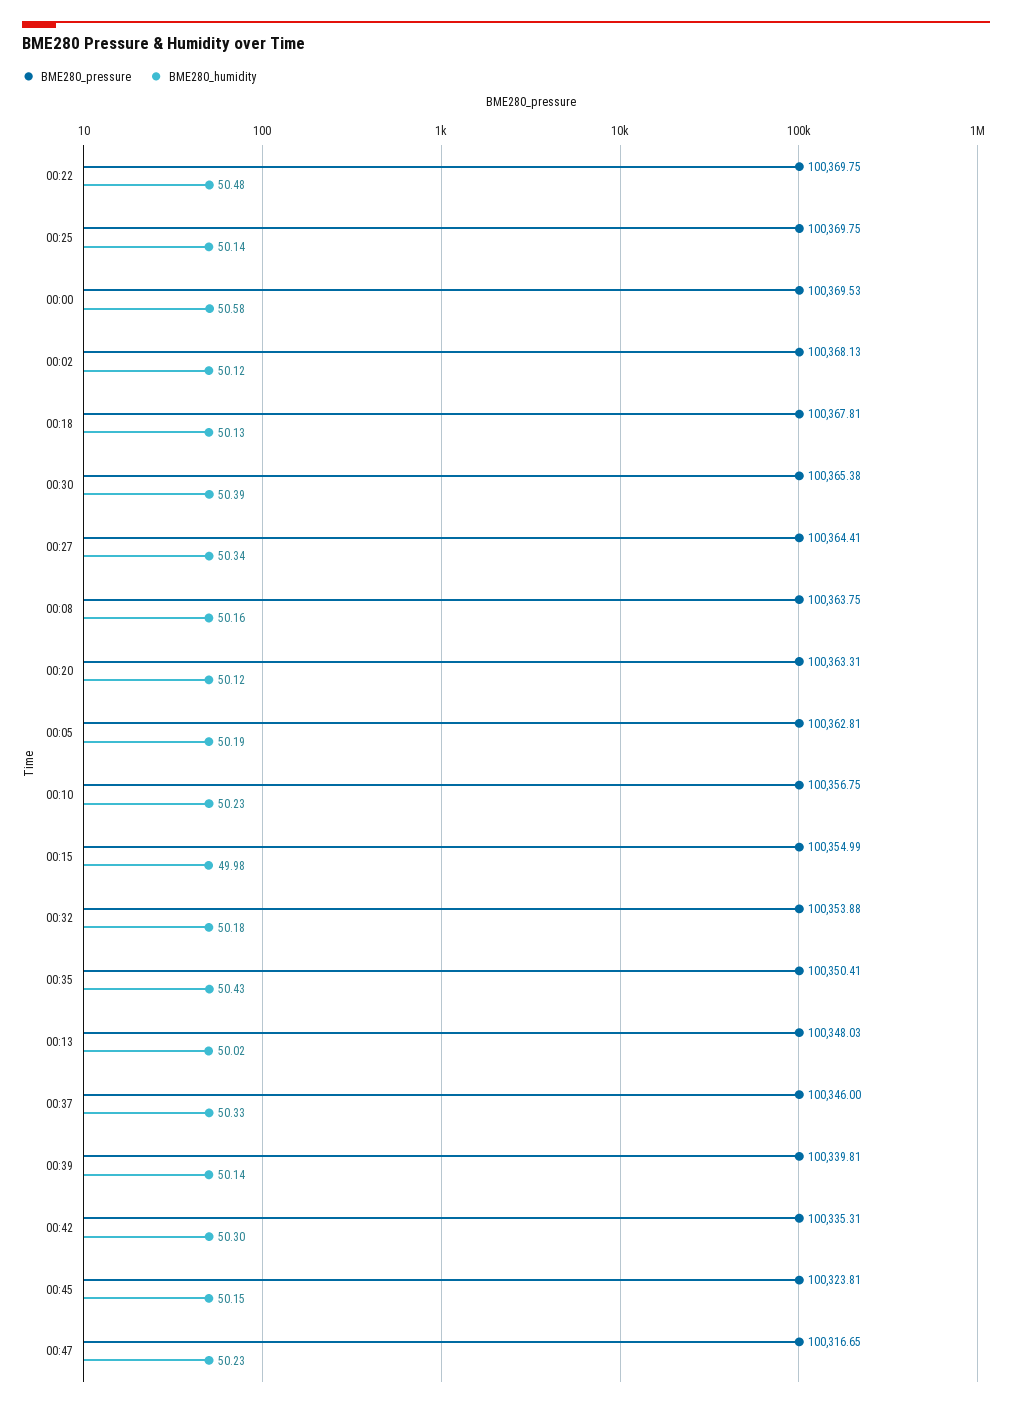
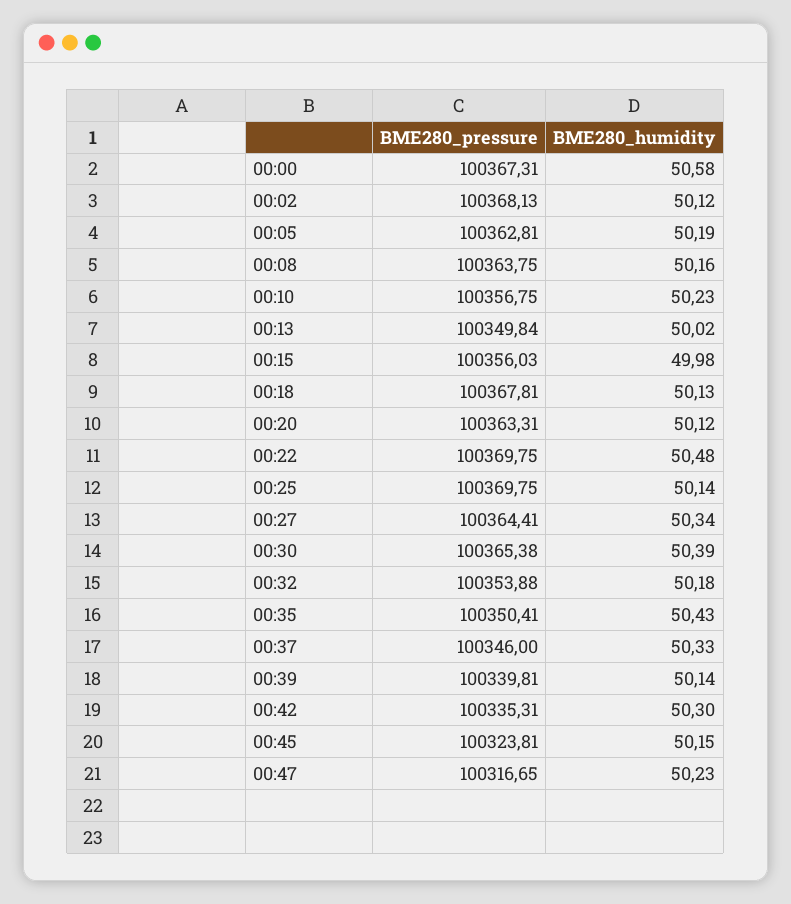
BME280_pressure, 00:00: 100369.53 -> 100367.31
BME280_pressure, 00:15: 100354.99 -> 100356.03
BME280_pressure, 00:13: 100348.03 -> 100349.84

